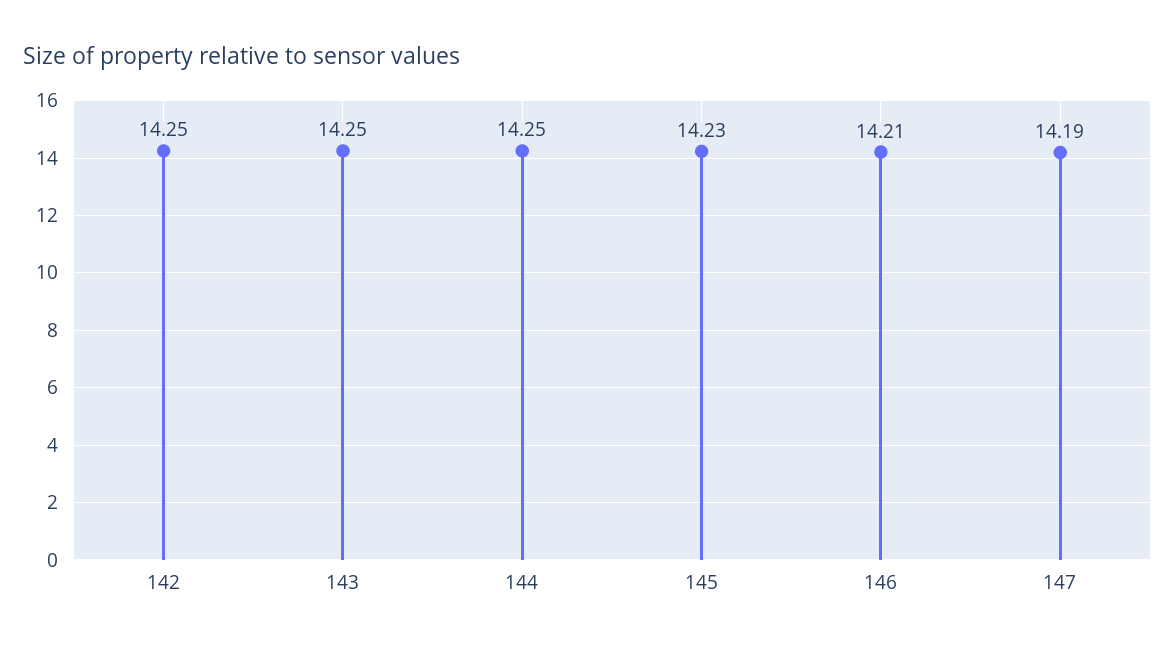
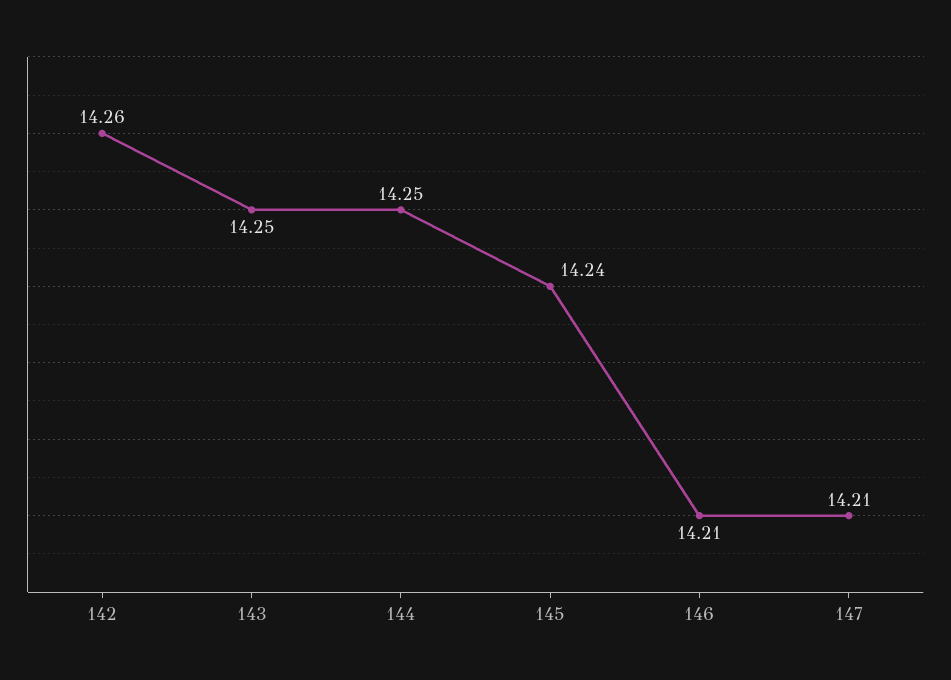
142: 14.25 -> 14.26
145: 14.23 -> 14.24
147: 14.19 -> 14.21

